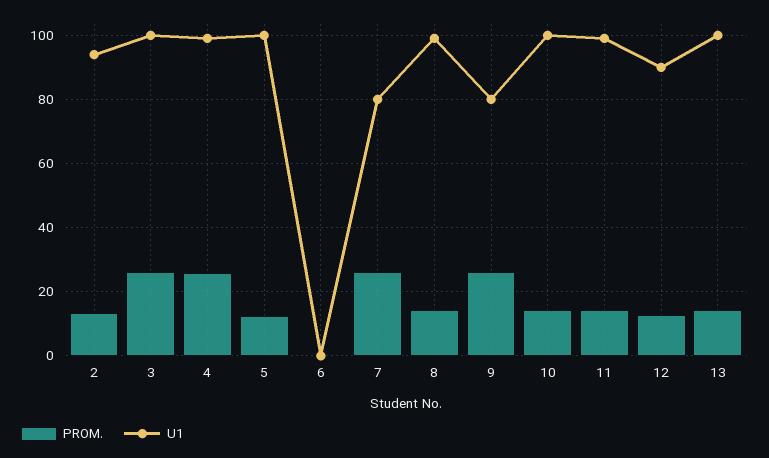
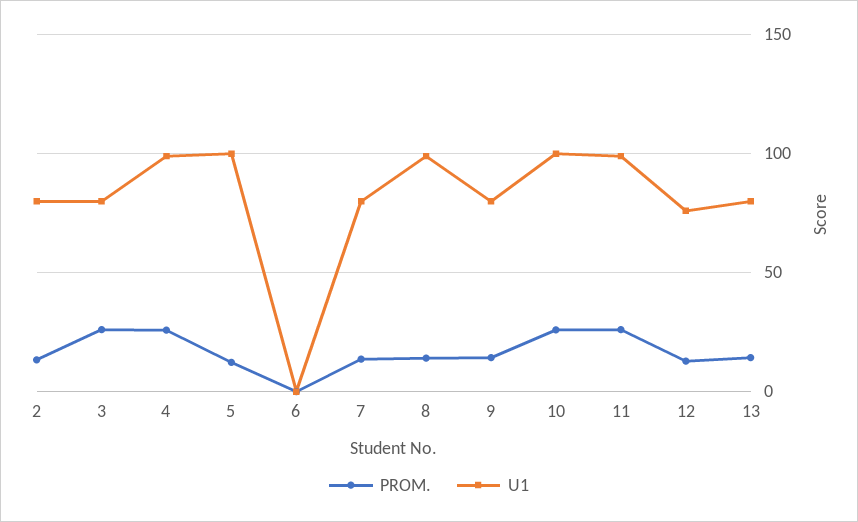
U1, 2: 94 -> 80
U1, 3: 100 -> 80
PROM., 7: 26 -> 15
PROM., 9: 26 -> 15
PROM., 10: 14 -> 25
PROM., 11: 14 -> 25
U1, 12: 90 -> 75
U1, 13: 100 -> 80

